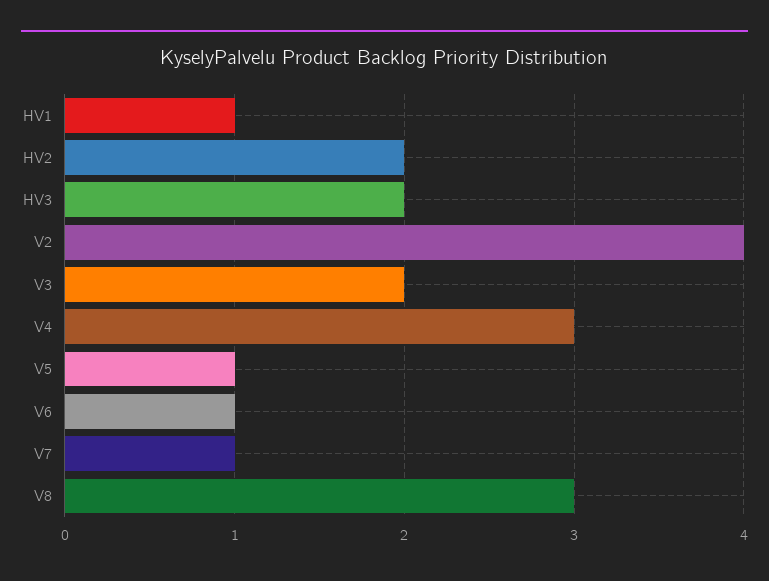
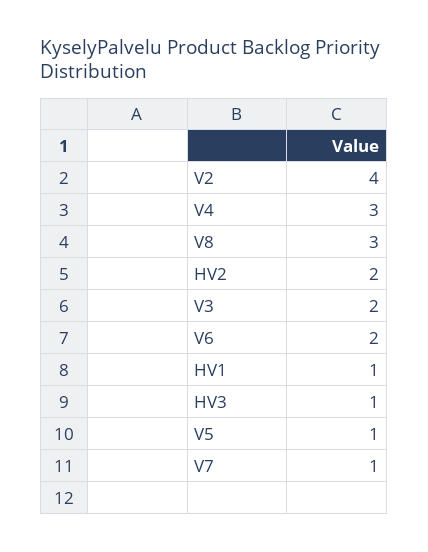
HV3: 2 -> 1
V6: 1 -> 2

